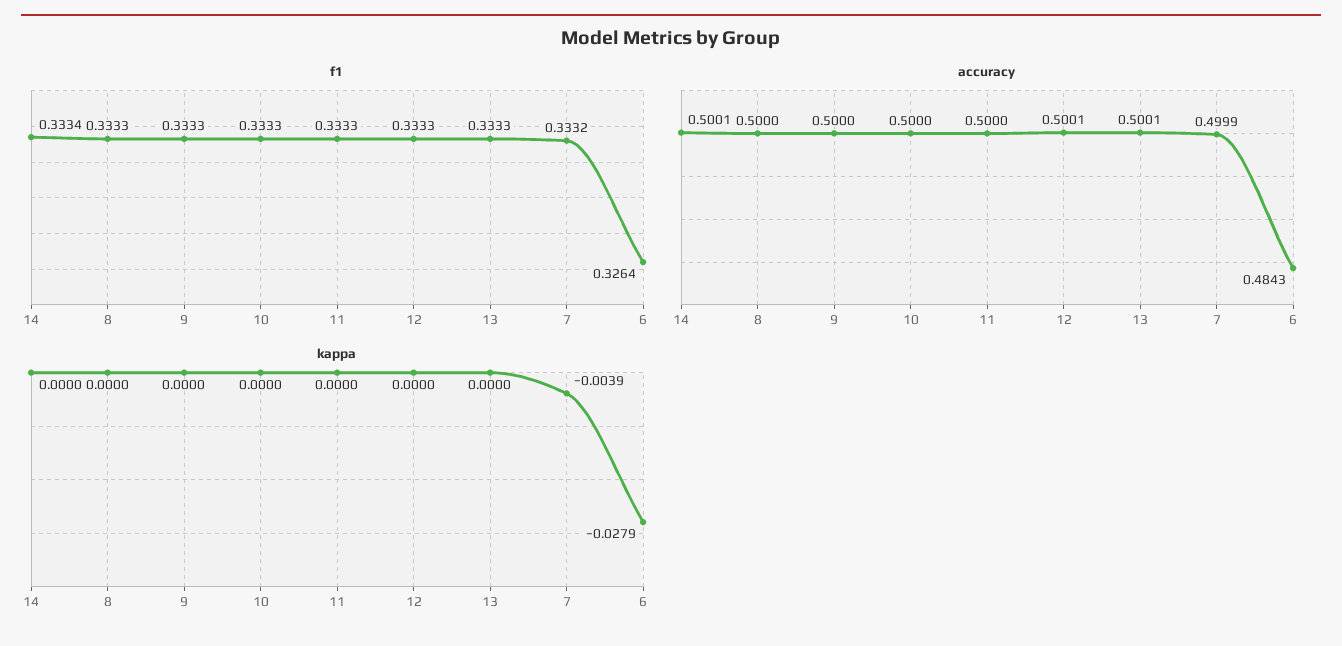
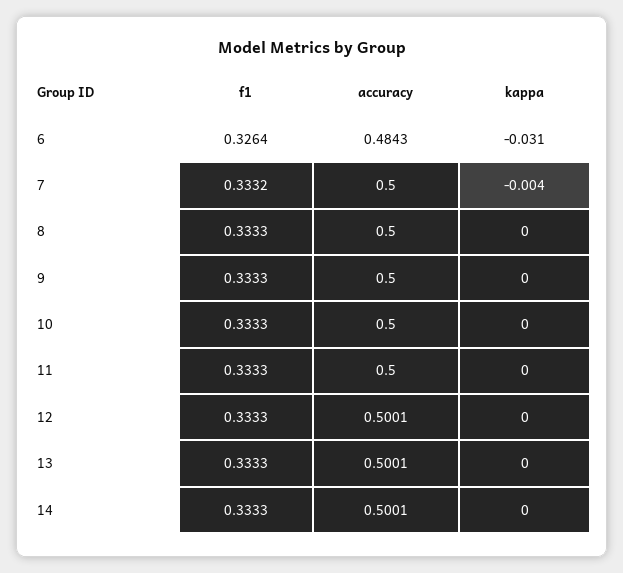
f1, 14: 0.3334 -> 0.3333
accuracy, 7: 0.4999 -> 0.5
kappa, 6: -0.0279 -> -0.031

